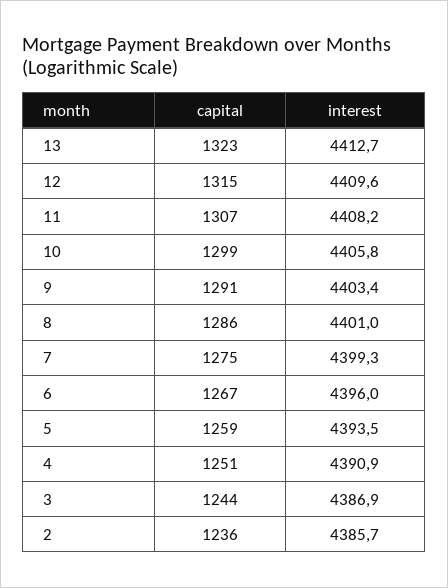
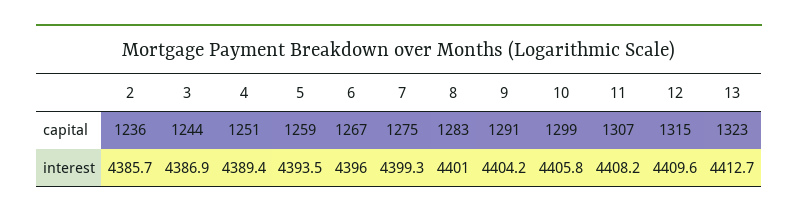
interest, 9: 4403.4 -> 4404.2
capital, 8: 1286 -> 1283
interest, 4: 4390.9 -> 4389.4

